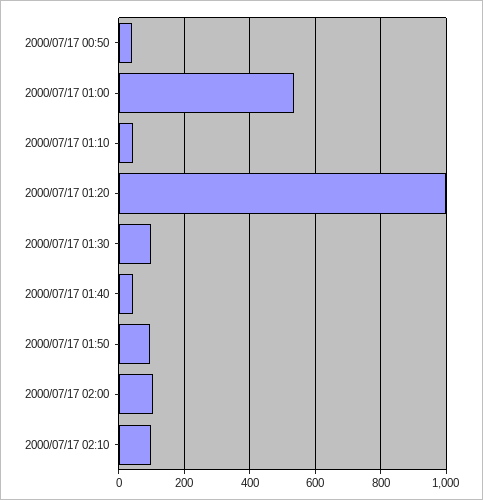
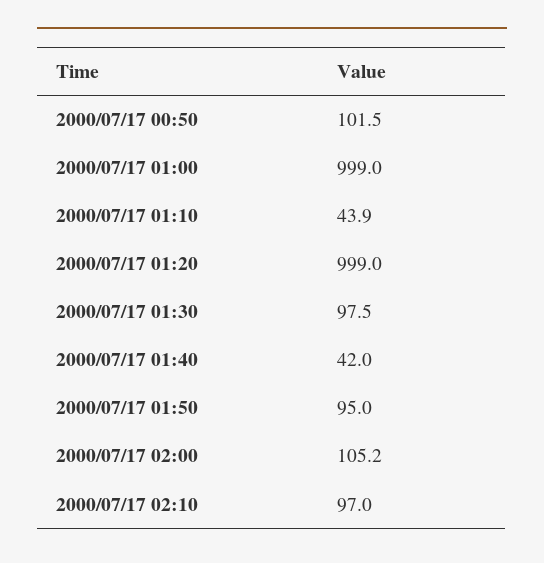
2000/07/17 00:50: 40 -> 101.5
2000/07/17 01:00: 540 -> 999

